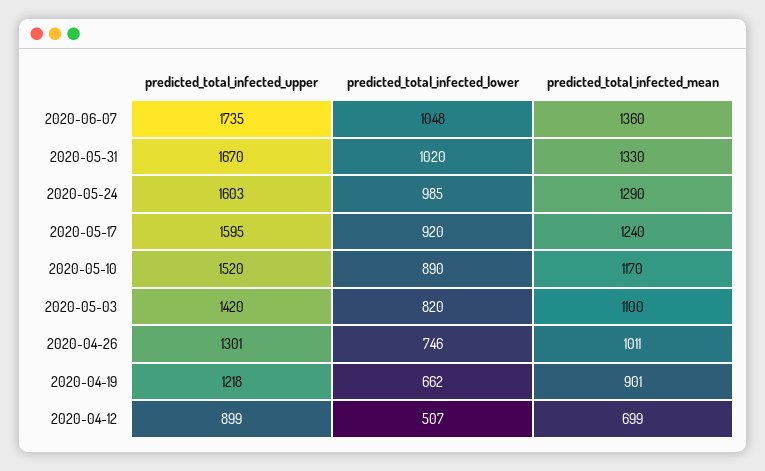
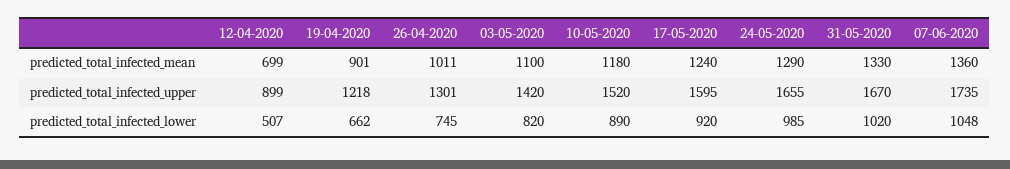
predicted_total_infected_upper, 2020-05-24: 1603 -> 1655
predicted_total_infected_mean, 2020-05-10: 1170 -> 1180
predicted_total_infected_lower, 2020-04-26: 746 -> 745

